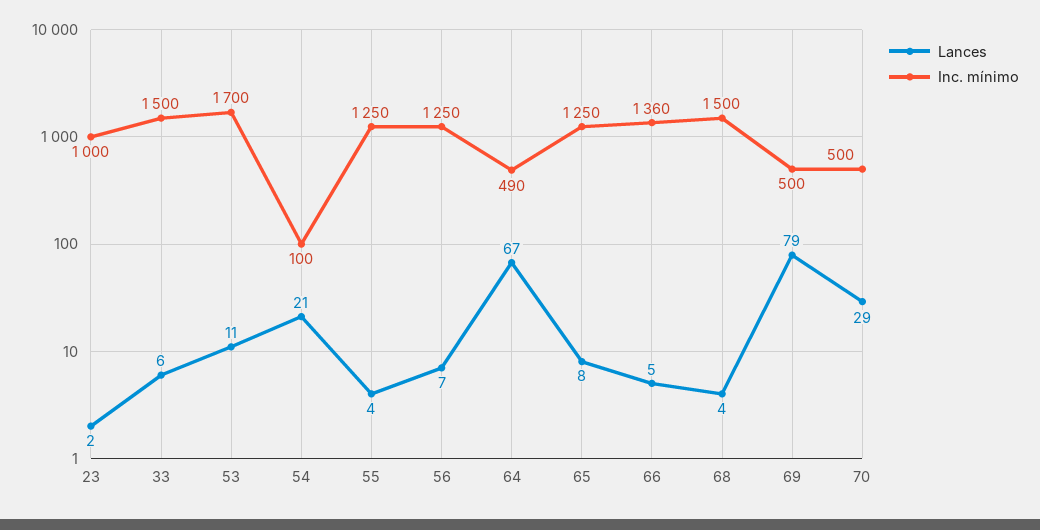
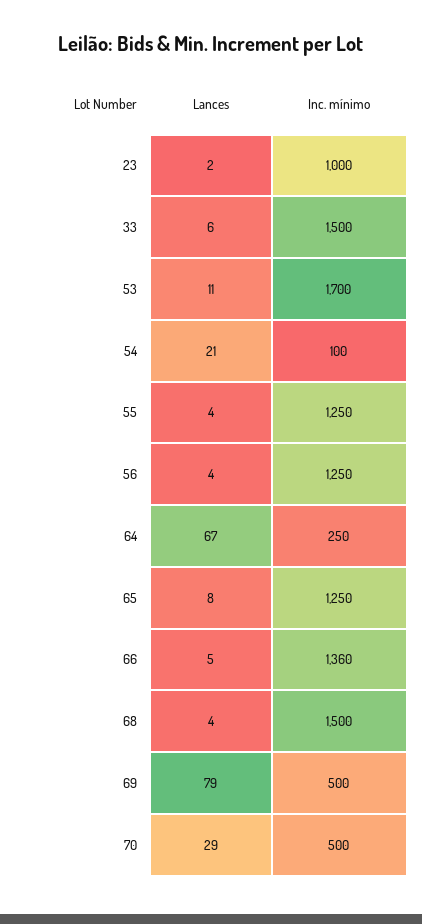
Lances, 56: 7 -> 4
Inc. mínimo, 64: 490 -> 250

